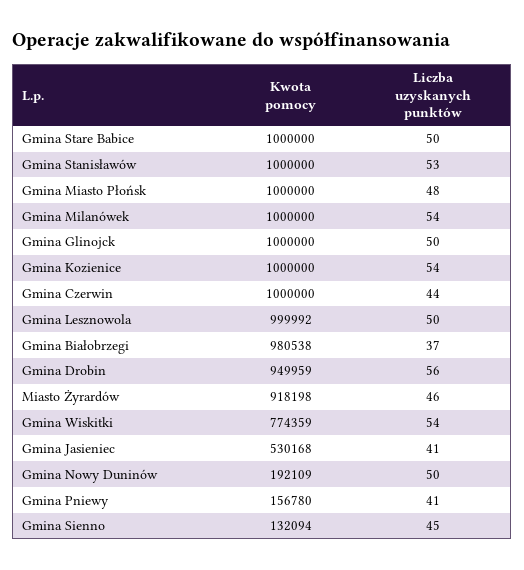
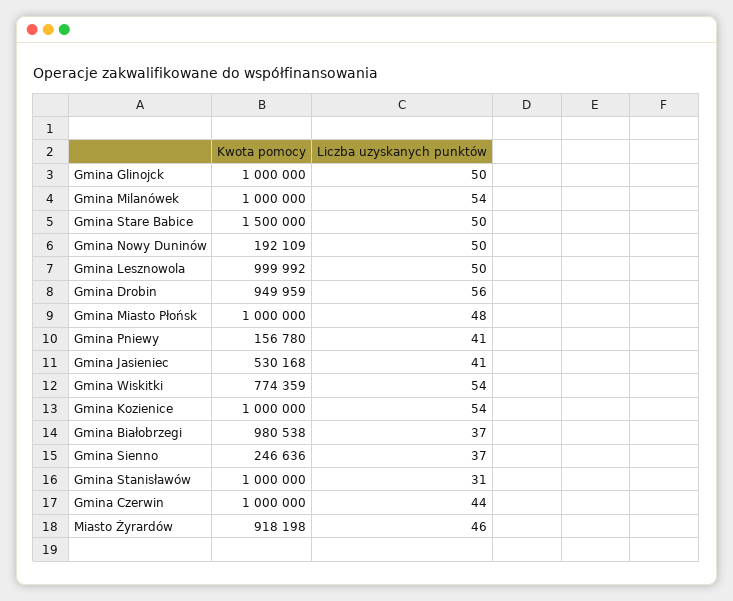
Kwota pomocy, Gmina Stare Babice: 1000000 -> 1500000
Liczba uzyskanych punktów, Gmina Stanisławów: 53 -> 31
Kwota pomocy, Gmina Sienno: 132094 -> 246636
Liczba uzyskanych punktów, Gmina Sienno: 45 -> 37

